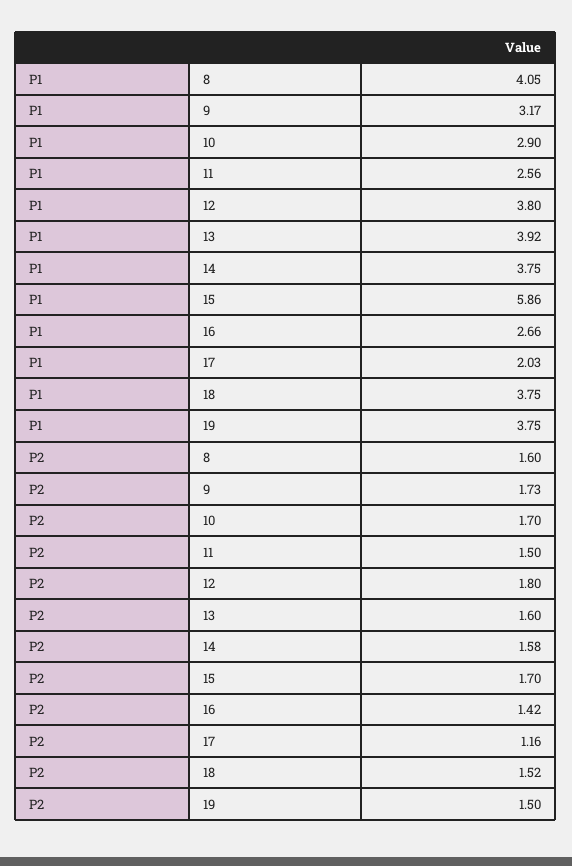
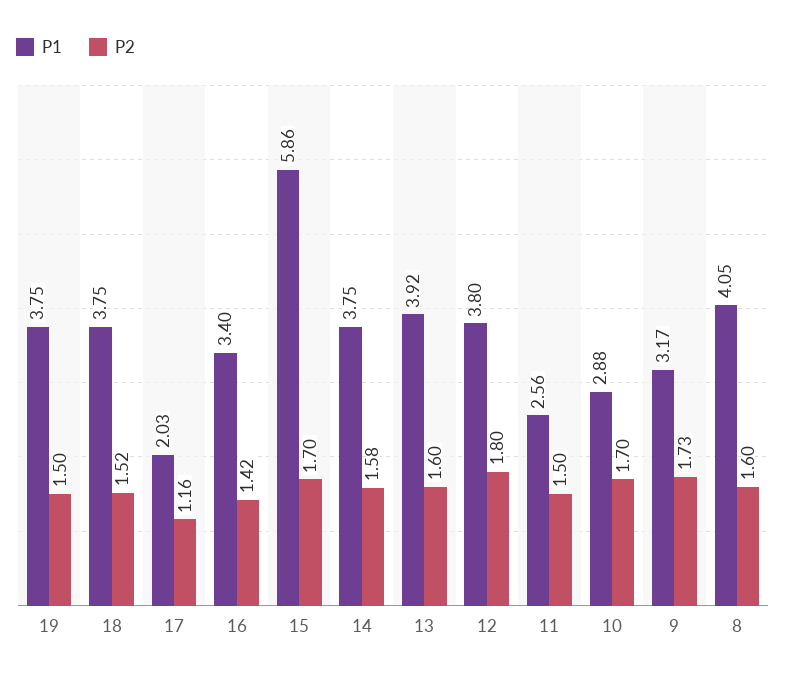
P1, 10: 2.9 -> 2.88
P1, 16: 2.66 -> 3.4

